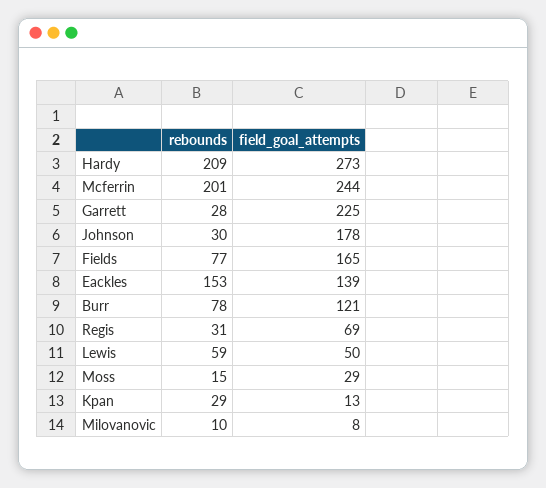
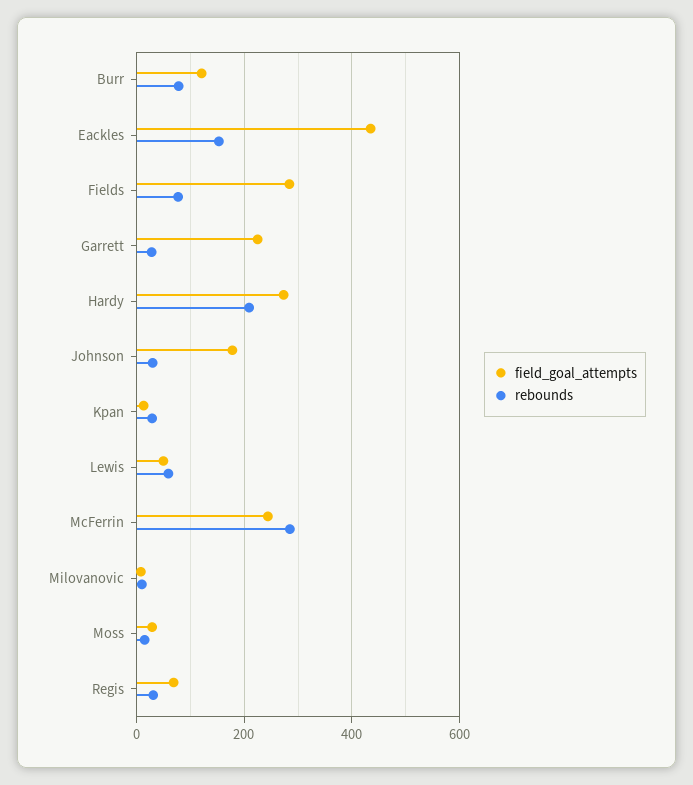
rebounds, Mcferrin: 201 -> 280
field_goal_attempts, Fields: 165 -> 280
field_goal_attempts, Eackles: 139 -> 440

